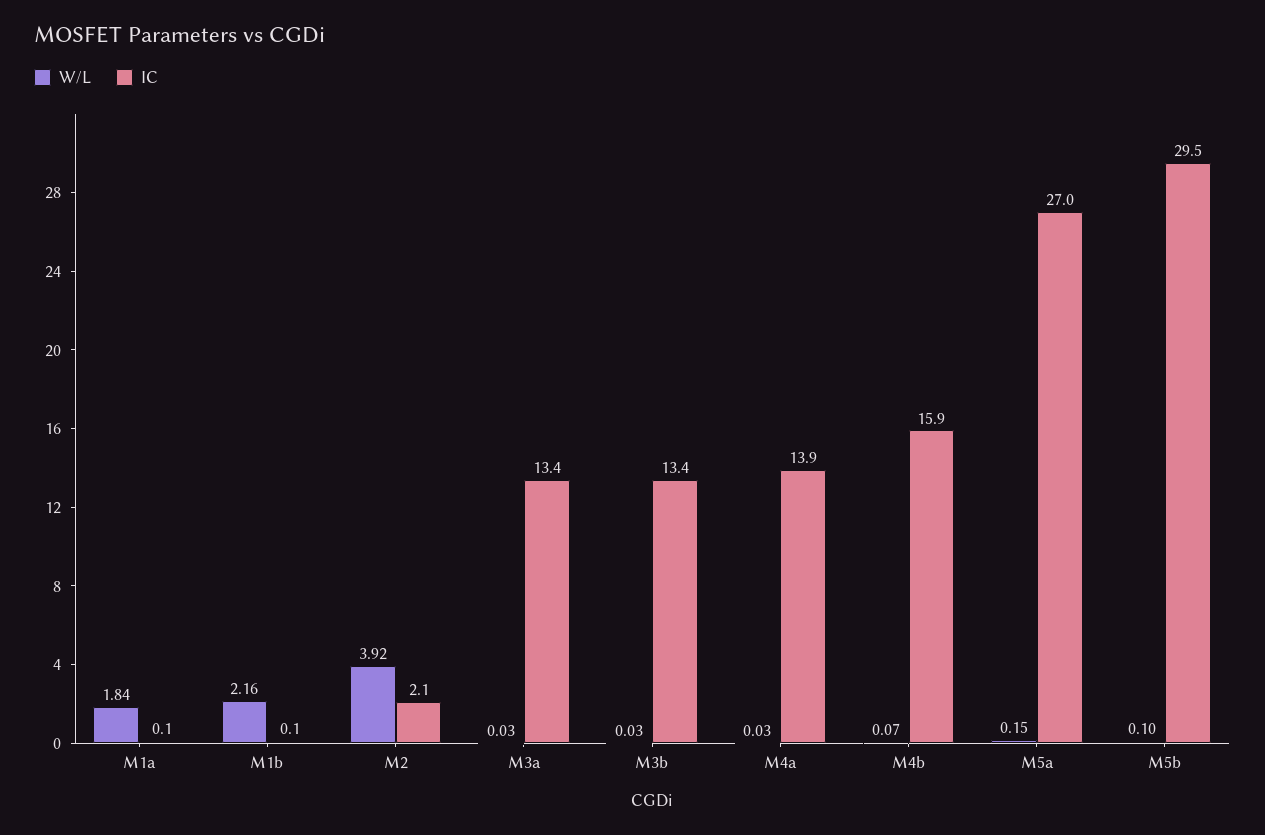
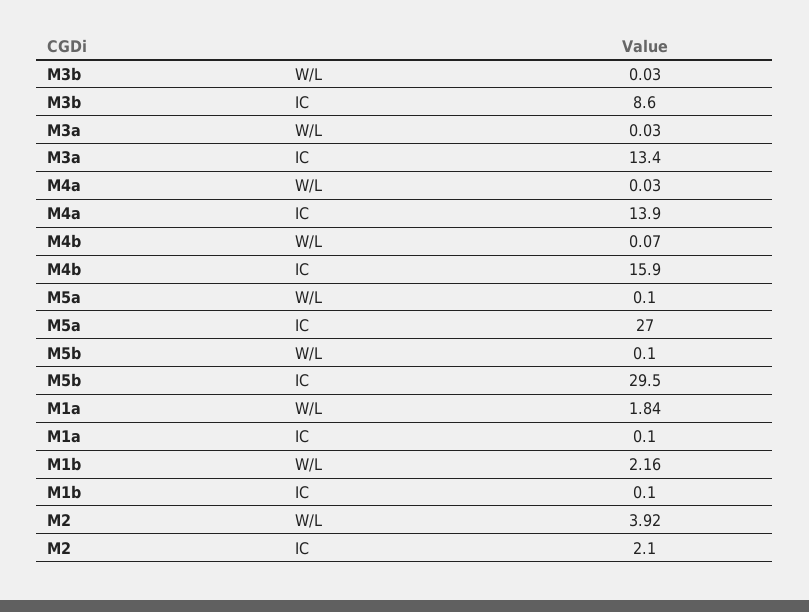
IC, M3b: 13.4 -> 8.6
W/L, M5a: 0.15 -> 0.1

